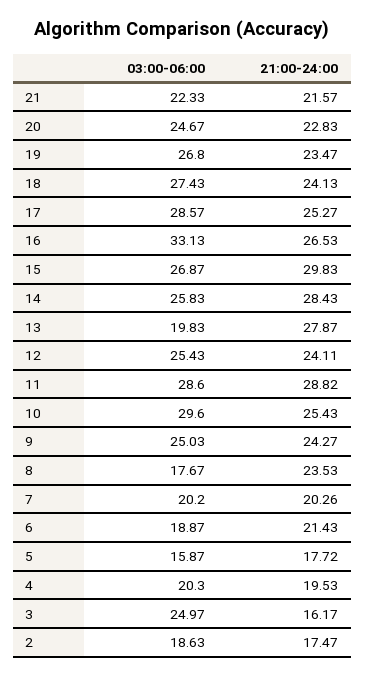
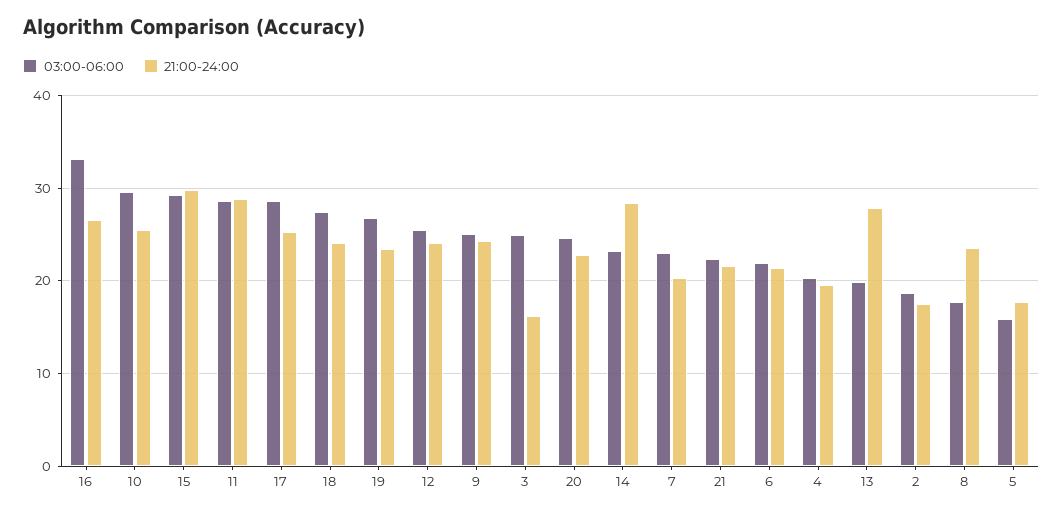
03:00-06:00, 15: 26.87 -> 29
03:00-06:00, 14: 25.83 -> 23
03:00-06:00, 7: 20.2 -> 23
03:00-06:00, 6: 18.87 -> 22

